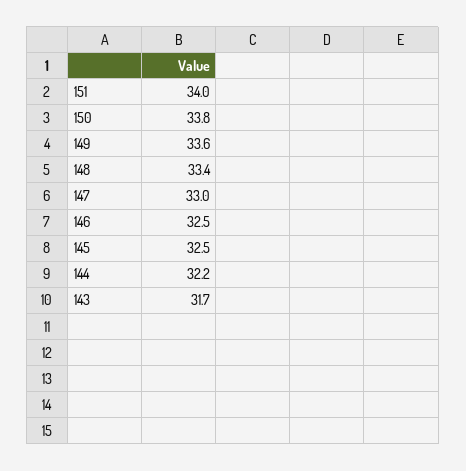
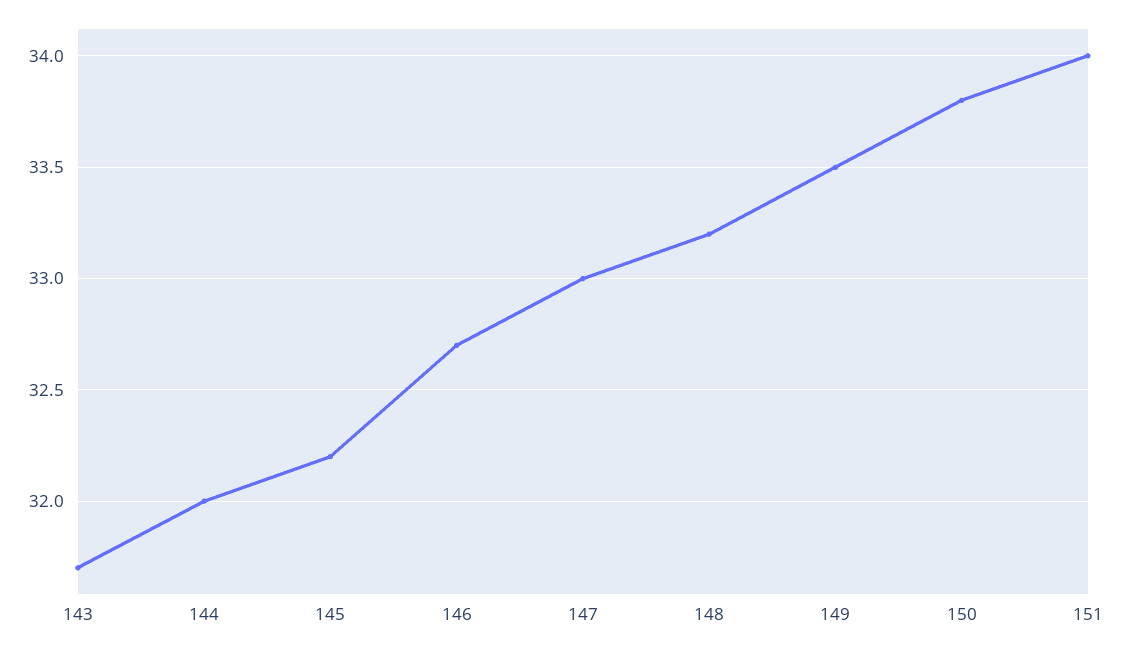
149: 33.6 -> 33.5
148: 33.4 -> 33.2
146: 32.5 -> 32.7
145: 32.5 -> 32.2
144: 32.2 -> 32

